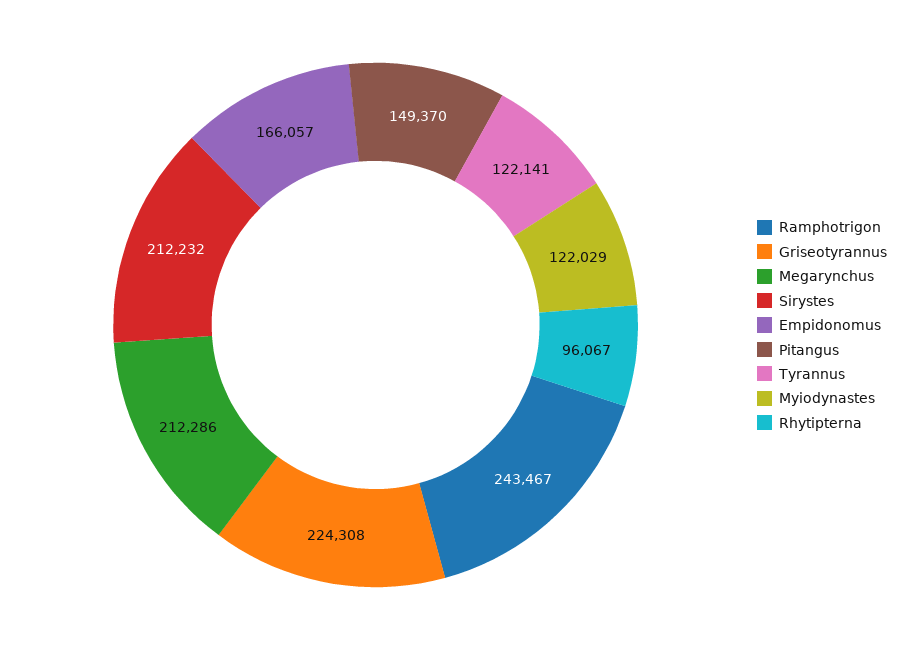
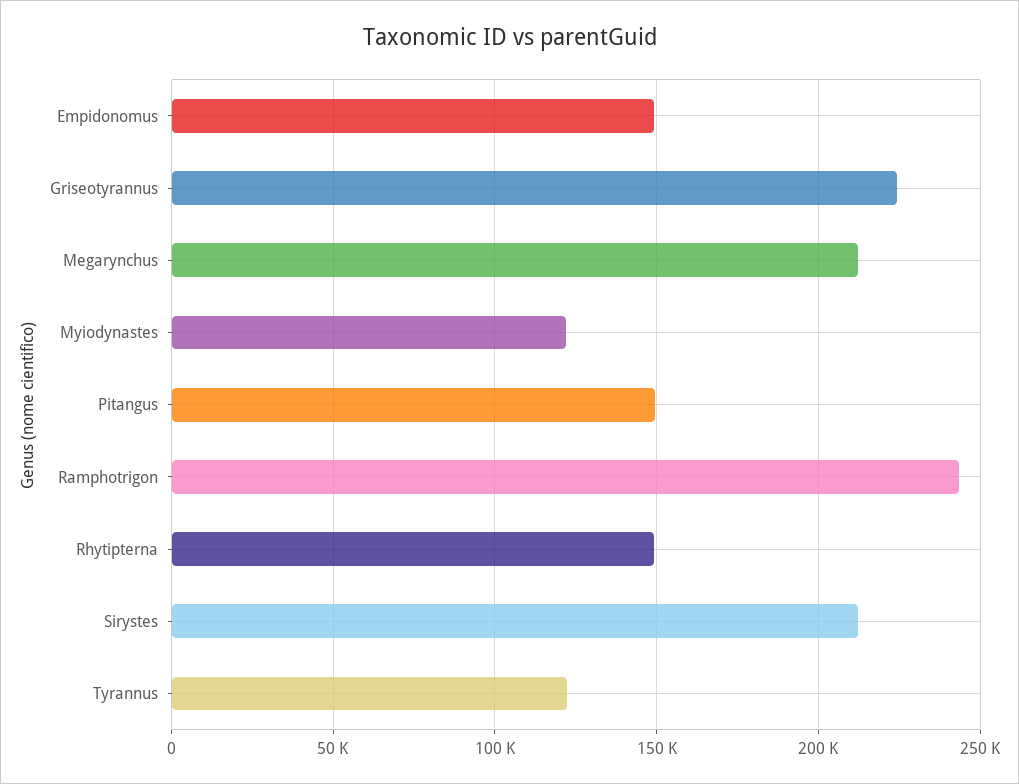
Empidonomus: 166057 -> 150000
Rhytipterna: 96067 -> 150000

